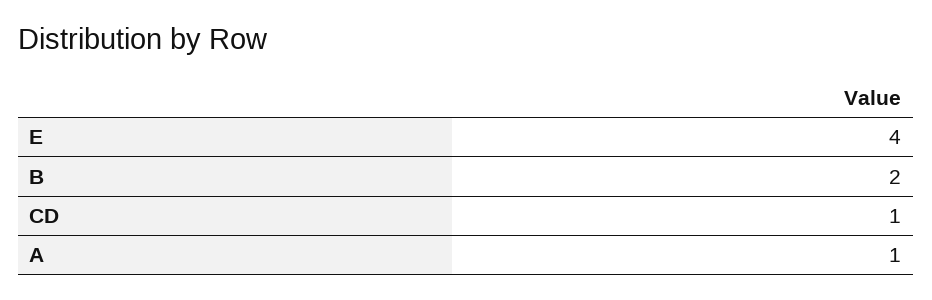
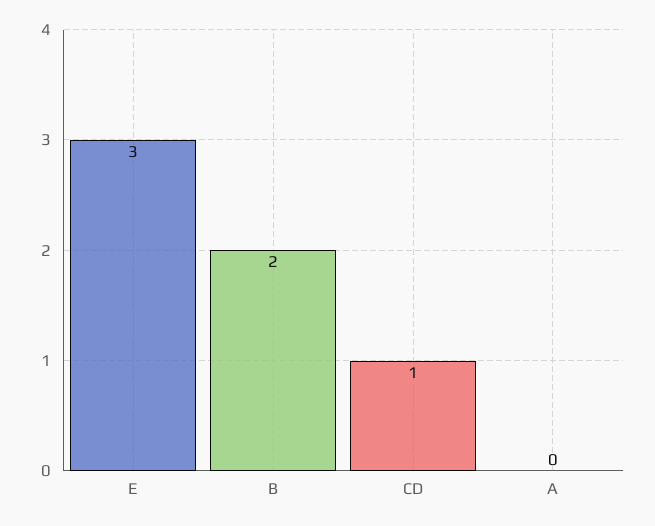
E: 4 -> 3
A: 1 -> 0

